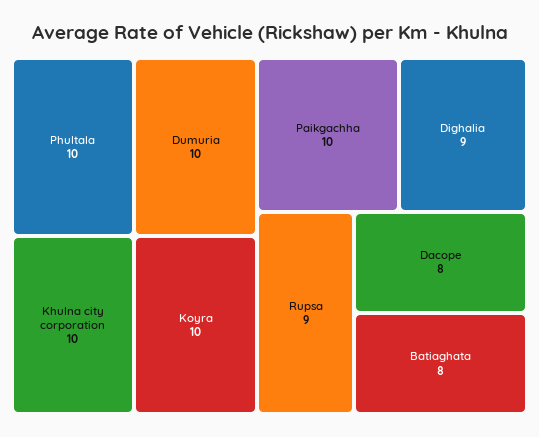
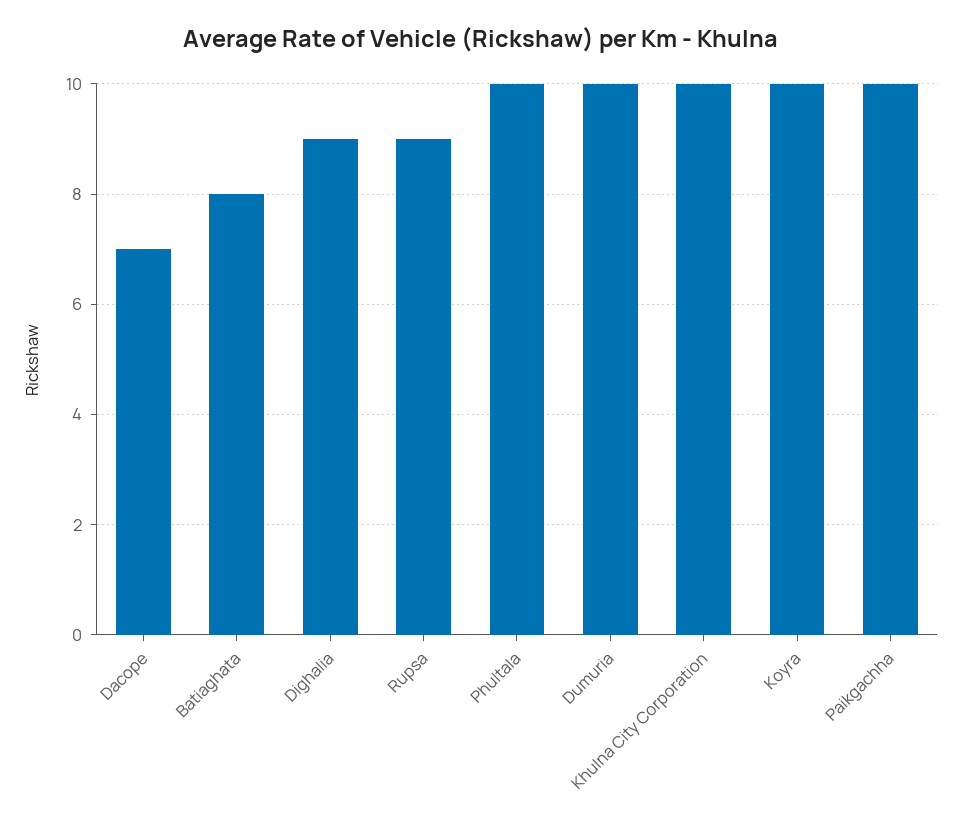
Dacope: 8 -> 7

